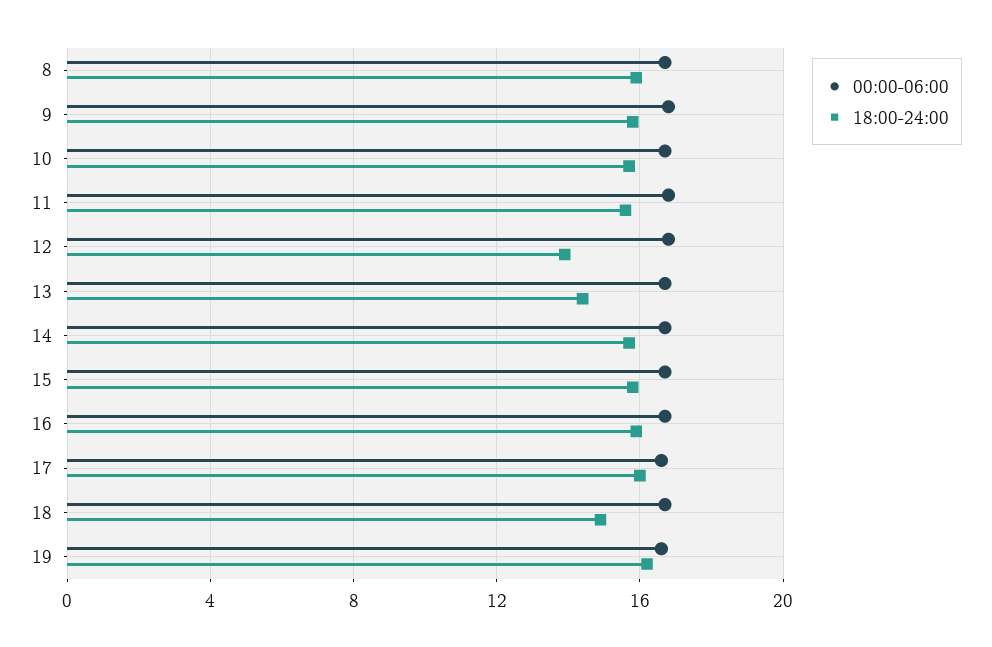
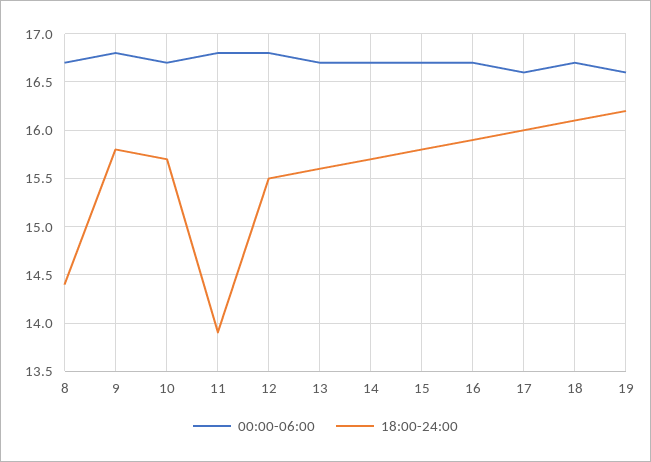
18:00-24:00, 8: 16 -> 14.4
18:00-24:00, 11: 15.5 -> 13.9
18:00-24:00, 12: 14 -> 15.5
18:00-24:00, 13: 14.5 -> 15.6
18:00-24:00, 18: 15 -> 16.1

